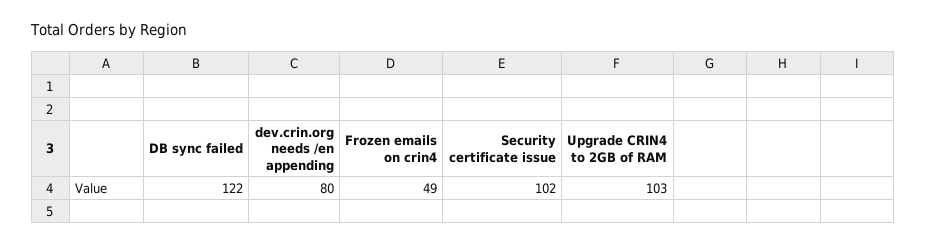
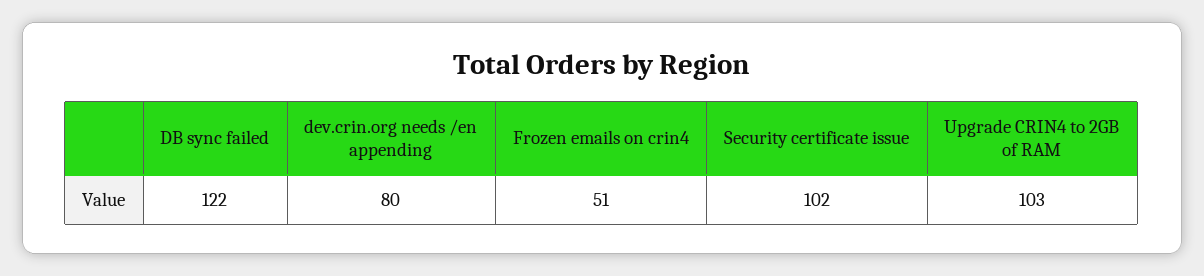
Frozen emails on crin4: 49 -> 51

